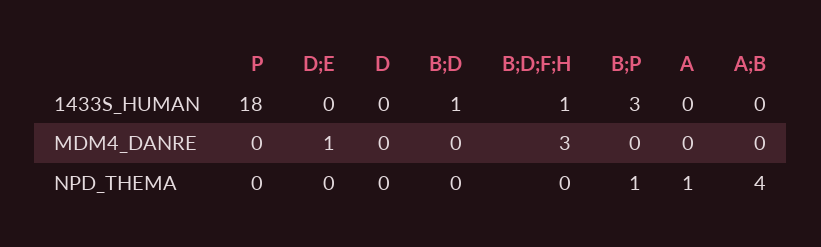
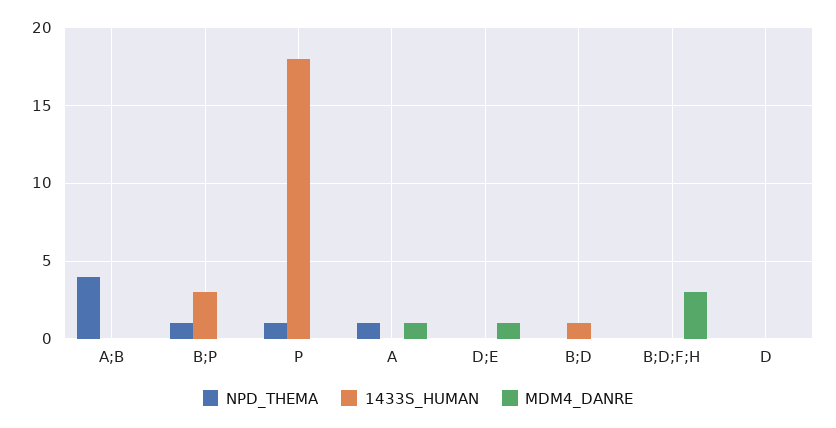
1433S_HUMAN, B;D;F;H: 1 -> 0
MDM4_DANRE, A: 0 -> 1
NPD_THEMA, P: 0 -> 1

